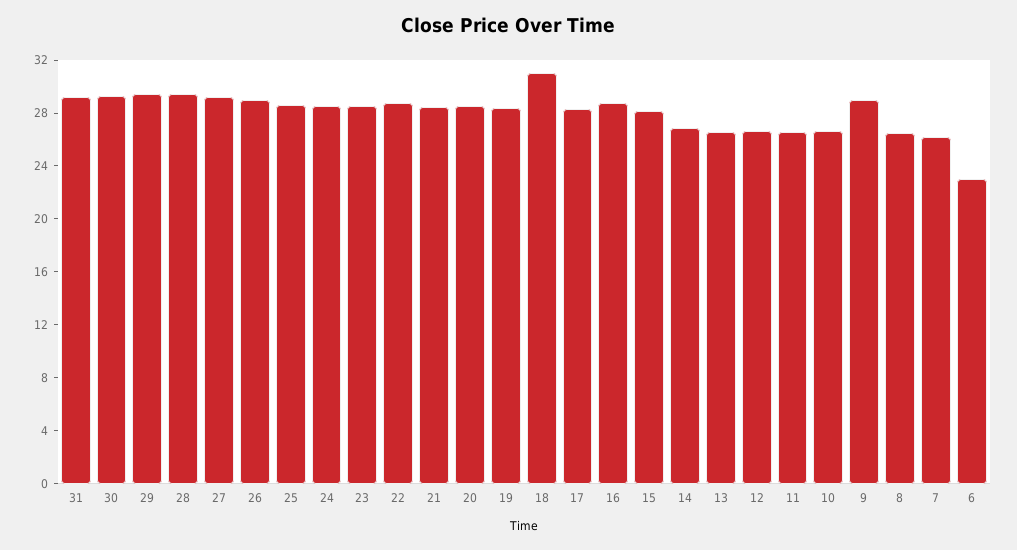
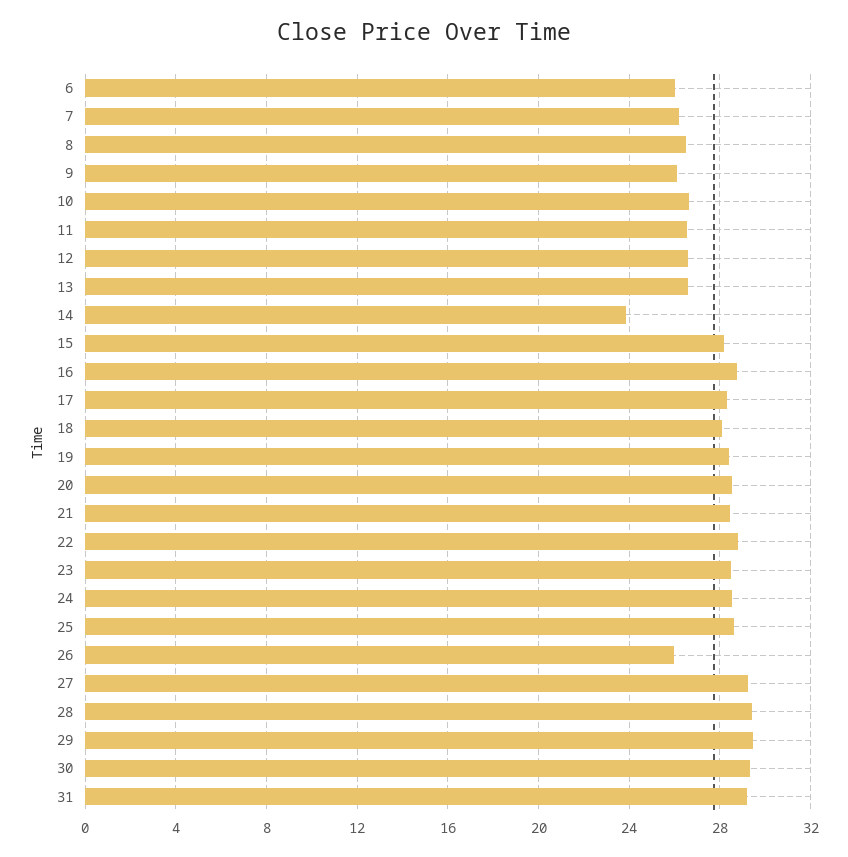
26: 29 -> 26
18: 31 -> 28
14: 27 -> 24
9: 29 -> 26
6: 23 -> 26

